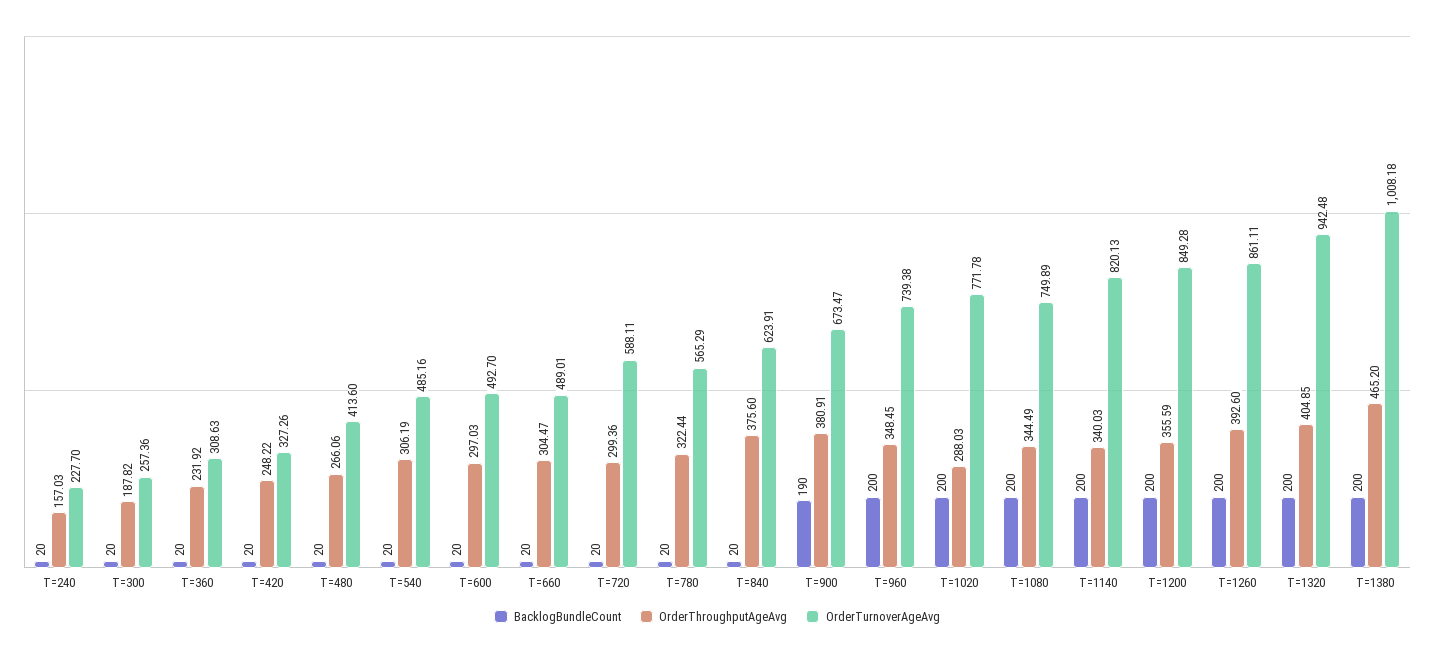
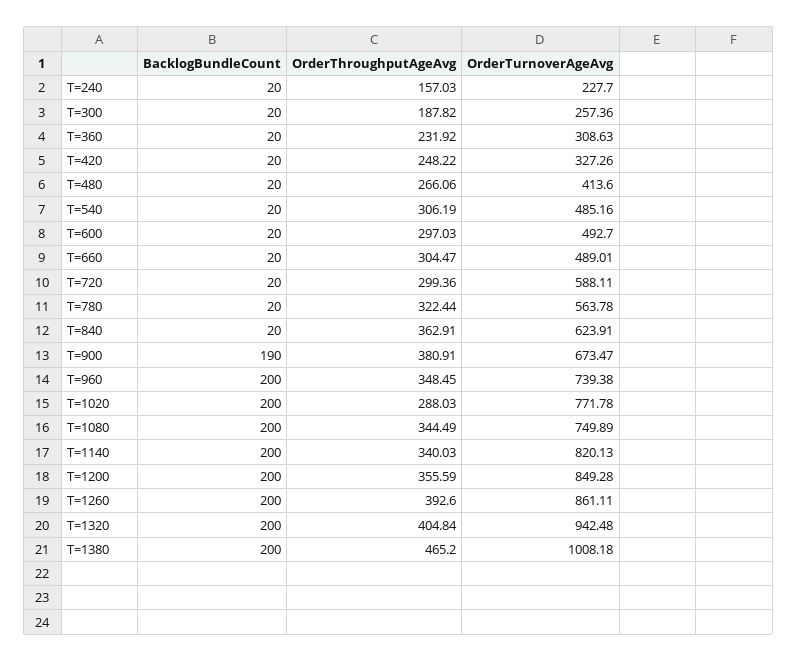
OrderTurnoverAgeAvg, T=780: 565.29 -> 563.78
OrderThroughputAgeAvg, T=840: 375.6 -> 362.91
OrderThroughputAgeAvg, T=1320: 404.85 -> 404.84

